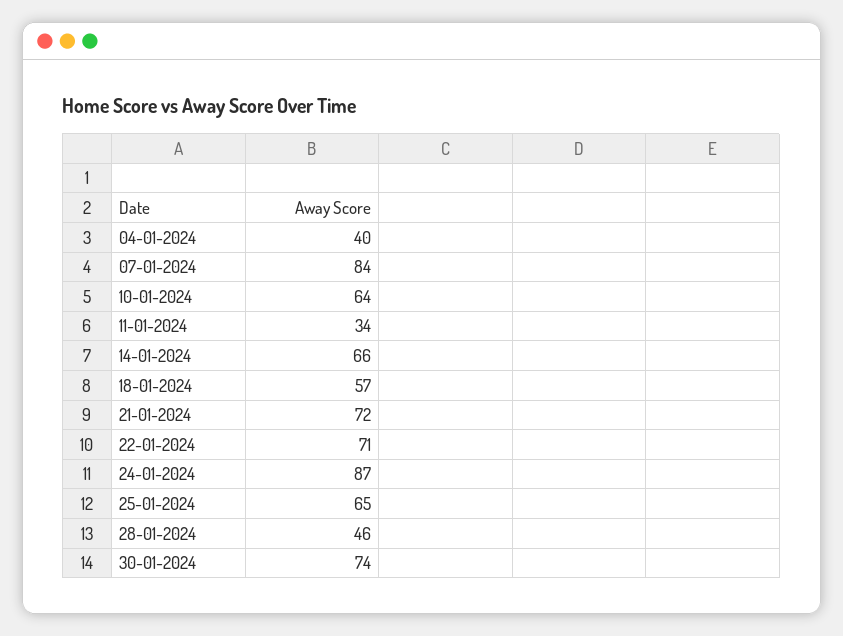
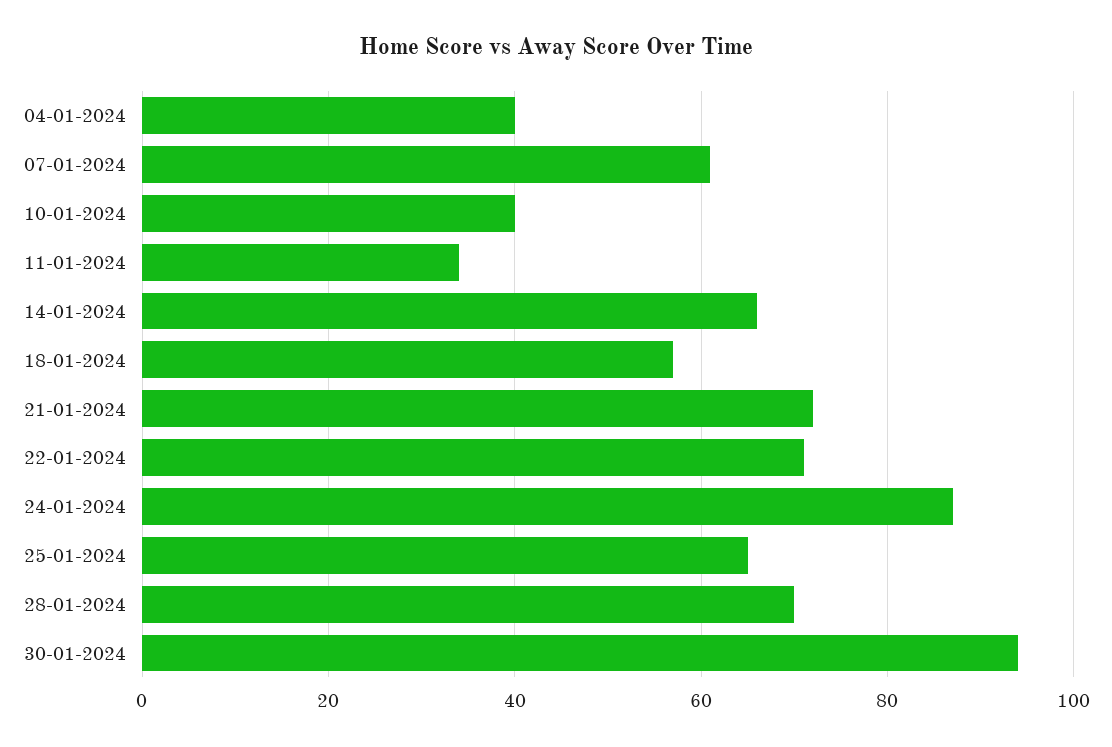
07-01-2024: 84 -> 60
10-01-2024: 64 -> 40
28-01-2024: 46 -> 70
30-01-2024: 74 -> 95

